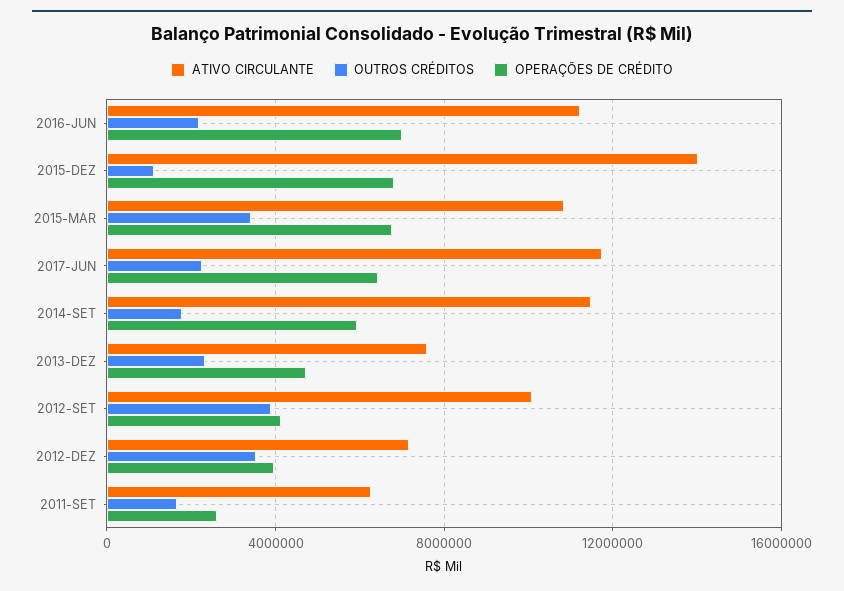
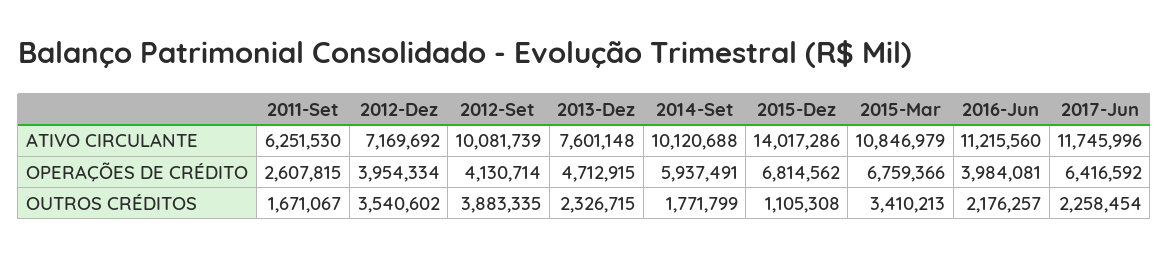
OPERAÇÕES DE CRÉDITO, 2016-JUN: 7000000 -> 3984081
ATIVO CIRCULANTE, 2014-SET: 11500000 -> 10120688

